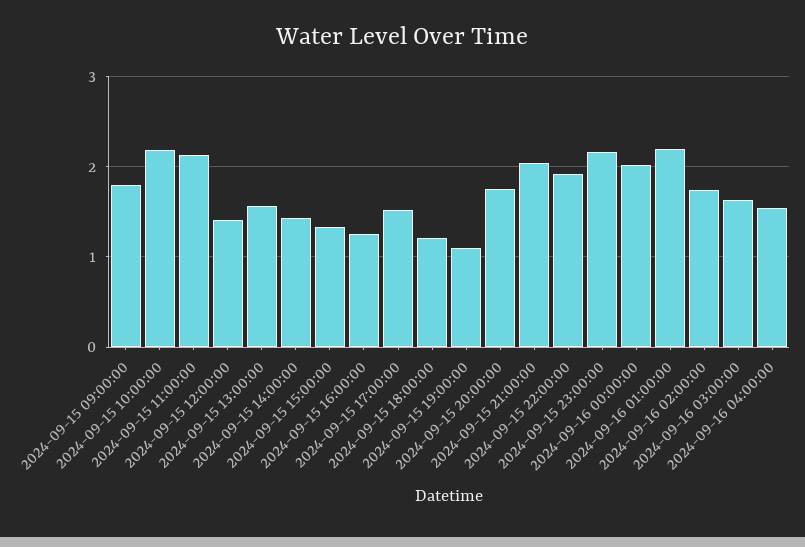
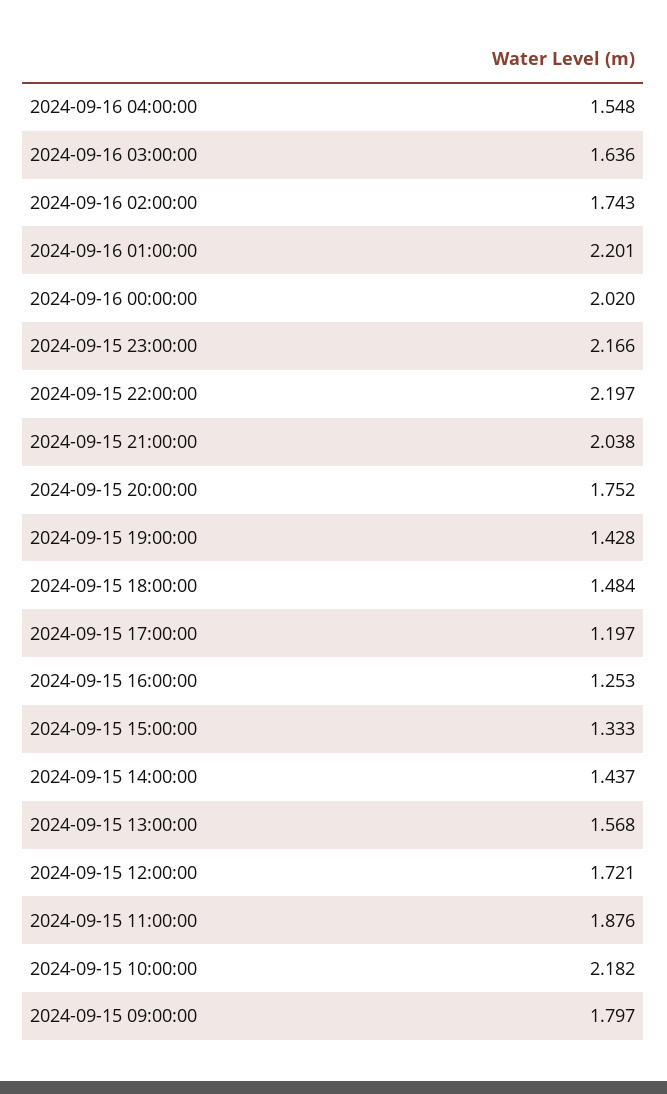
2024-09-15 11:00:00: 2.1 -> 1.876
2024-09-15 12:00:00: 1.4 -> 1.721
2024-09-15 17:00:00: 1.5 -> 1.197
2024-09-15 18:00:00: 1.2 -> 1.484
2024-09-15 19:00:00: 1.1 -> 1.428
2024-09-15 22:00:00: 1.9 -> 2.197

